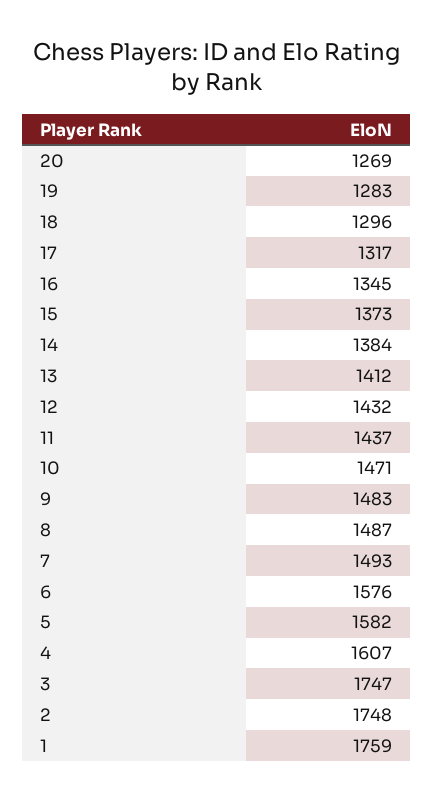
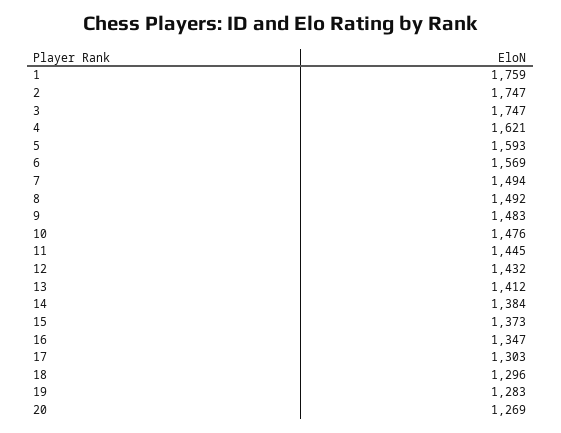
17: 1317 -> 1303
16: 1345 -> 1347
11: 1437 -> 1445
10: 1471 -> 1476
8: 1487 -> 1492
7: 1493 -> 1494
6: 1576 -> 1569
5: 1582 -> 1593
4: 1607 -> 1621
2: 1748 -> 1747

